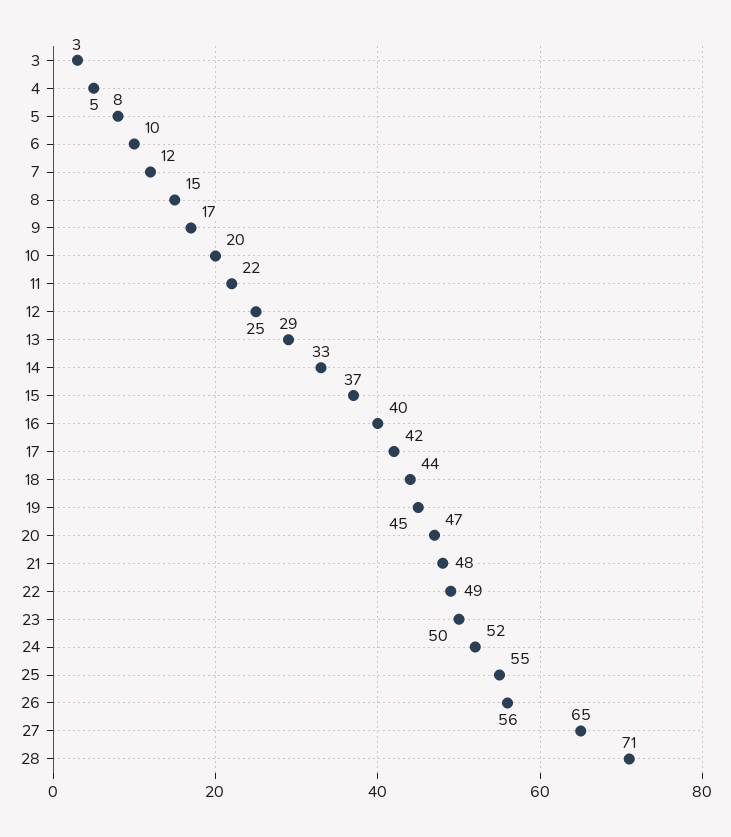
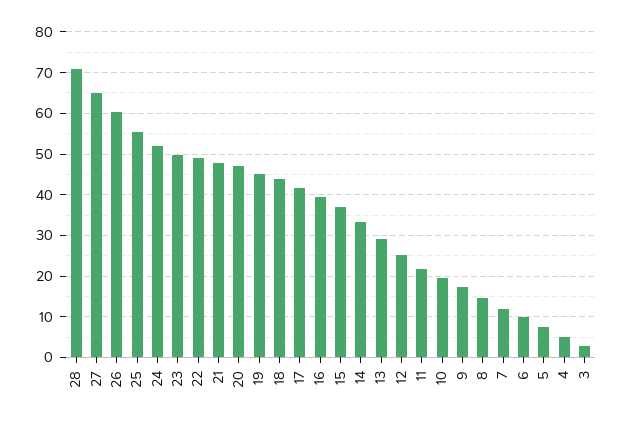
26: 56 -> 60

